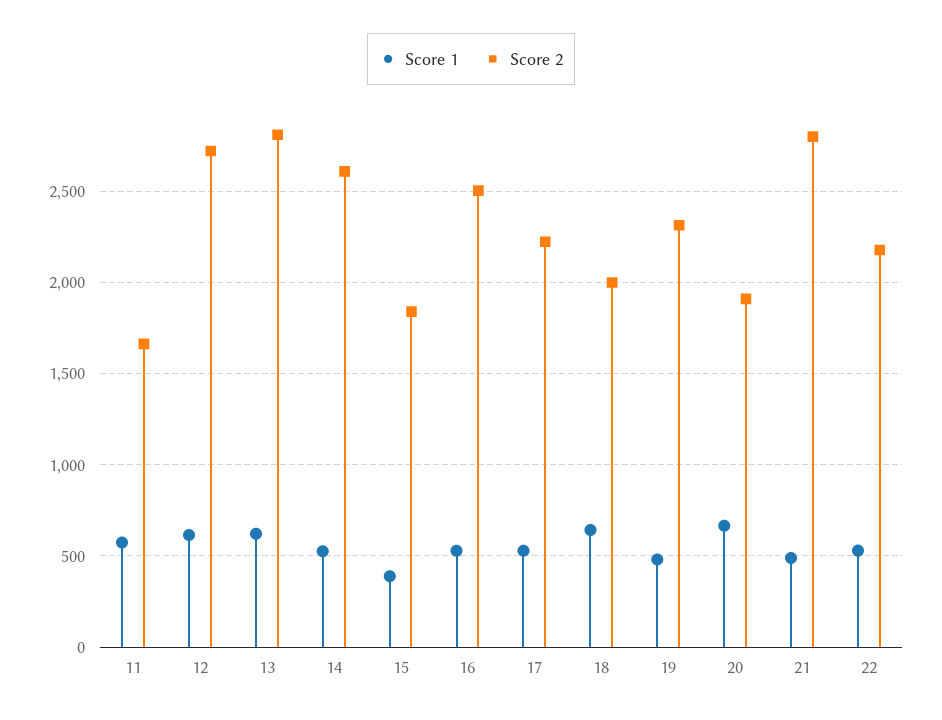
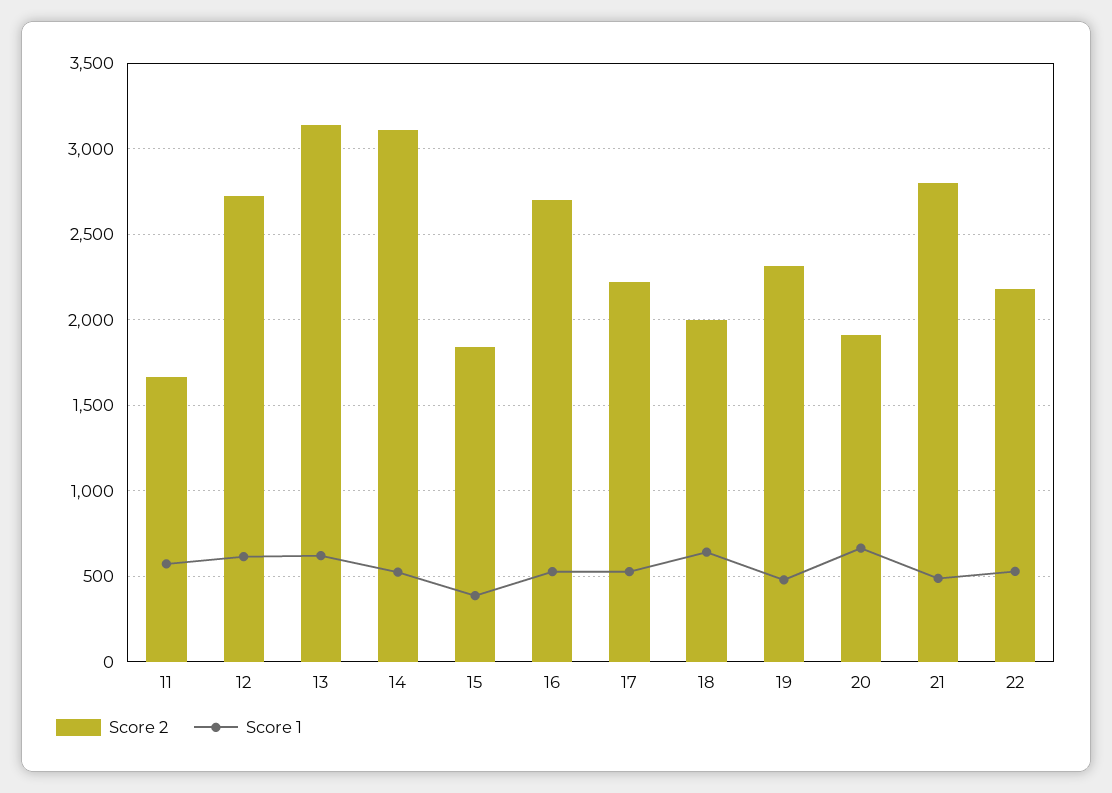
Score 2, 13: 2800 -> 3150
Score 2, 14: 2600 -> 3100
Score 2, 16: 2500 -> 2700

